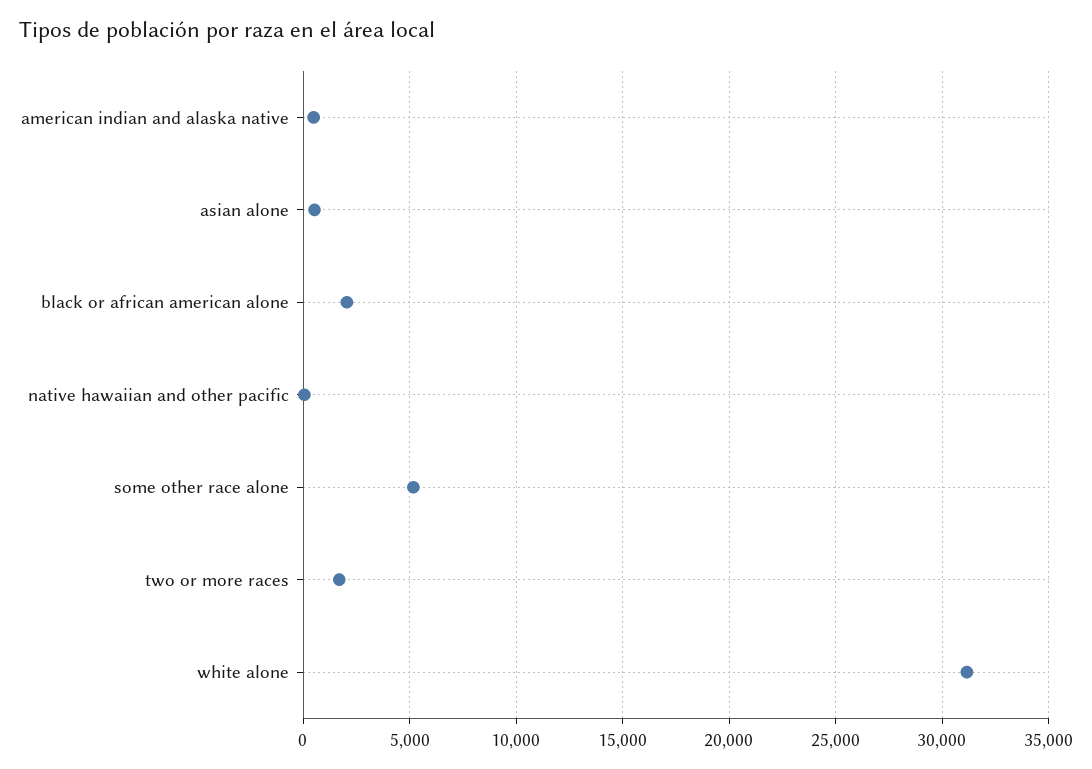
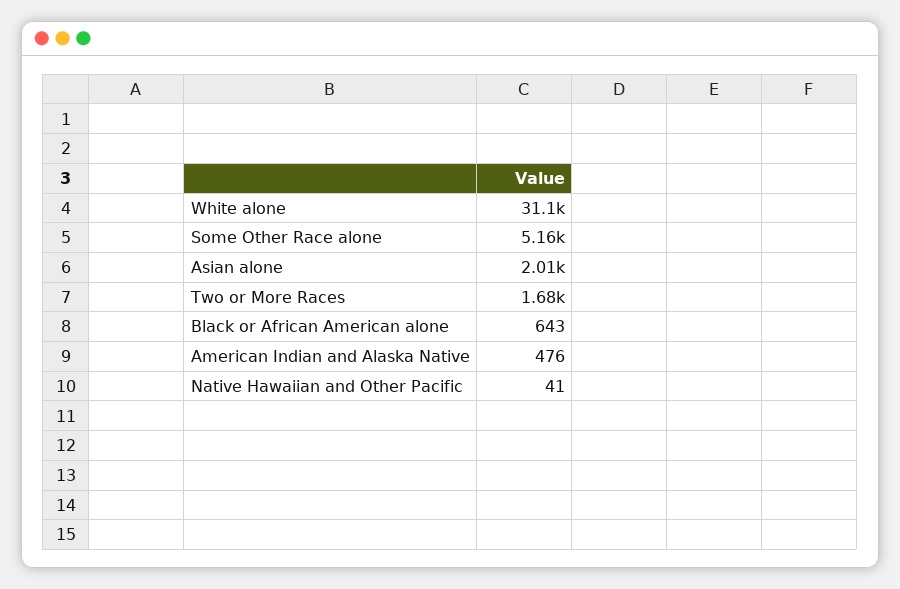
asian alone: 500 -> 2010
black or african american alone: 2000 -> 643

